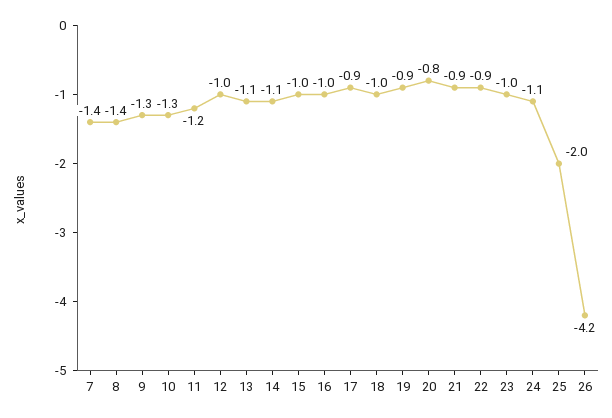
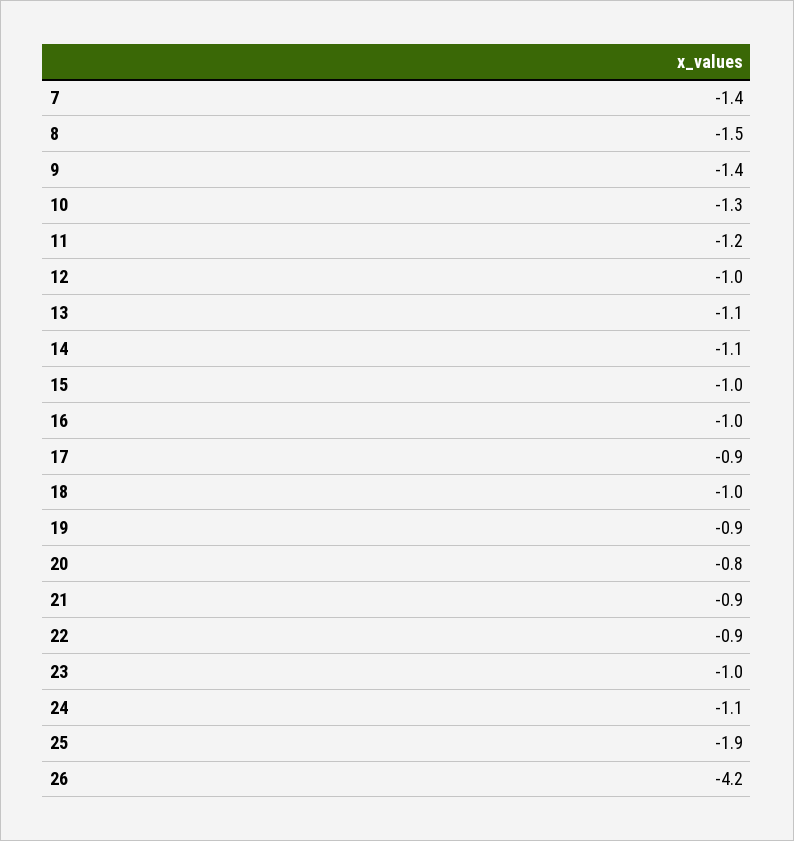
8: -1.4 -> -1.5
9: -1.3 -> -1.4
25: -2 -> -1.9

